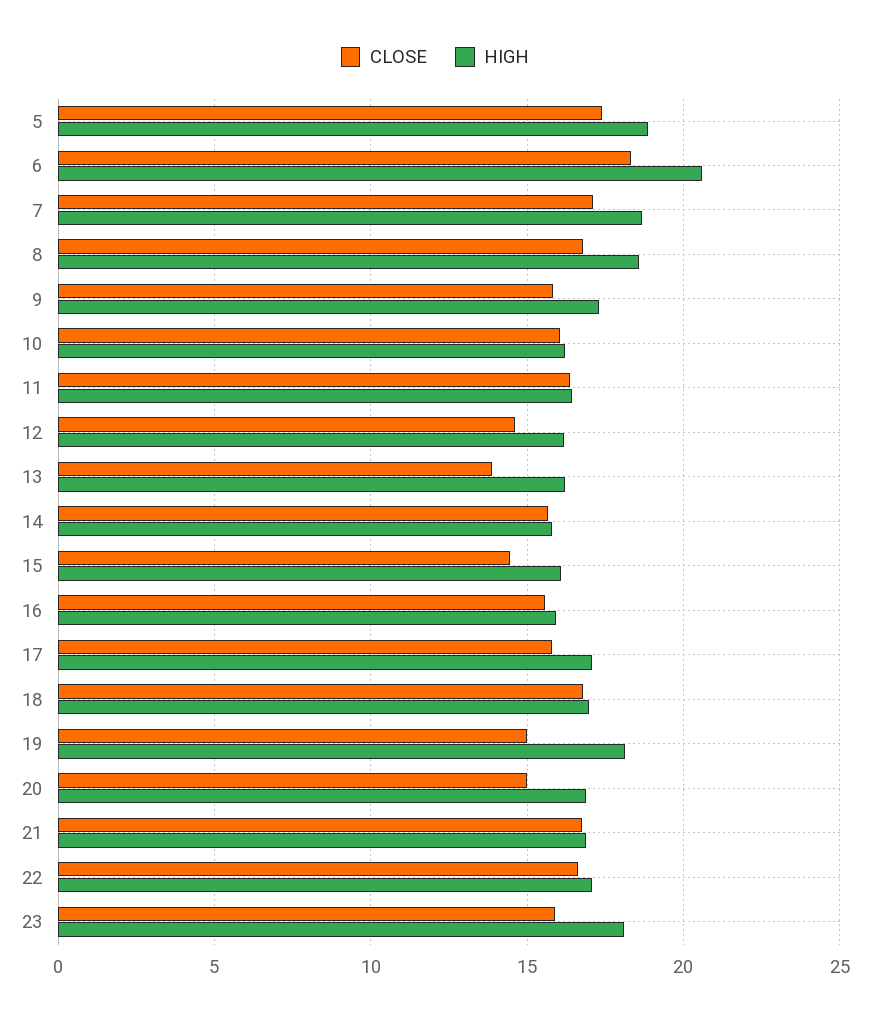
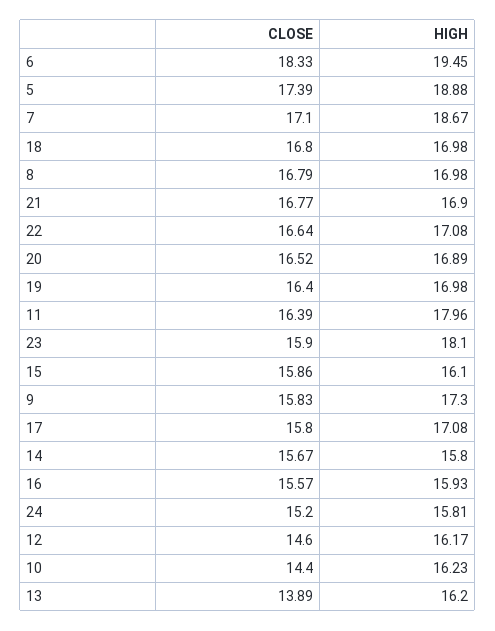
HIGH, 6: 20.5 -> 19.45
HIGH, 8: 18.5 -> 16.98
CLOSE, 10: 16 -> 14.4
HIGH, 11: 16.5 -> 17.96
CLOSE, 15: 14.5 -> 15.86
CLOSE, 19: 15 -> 16.4
HIGH, 19: 18 -> 16.98
CLOSE, 20: 15 -> 16.52
CLOSE, 24: none -> 15.2
HIGH, 24: none -> 15.81

